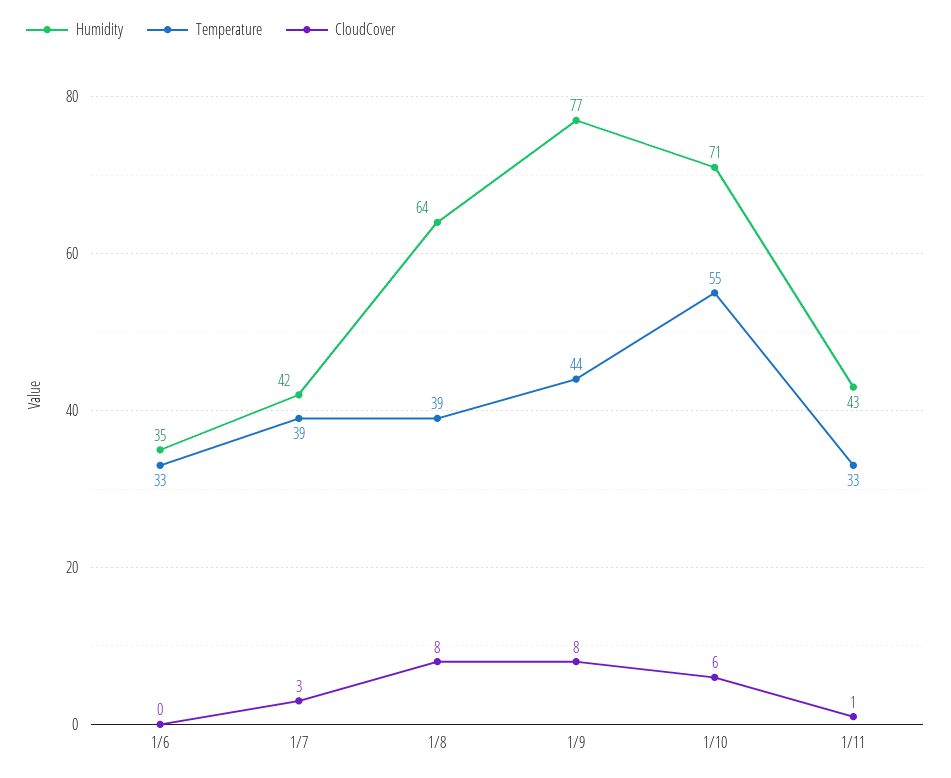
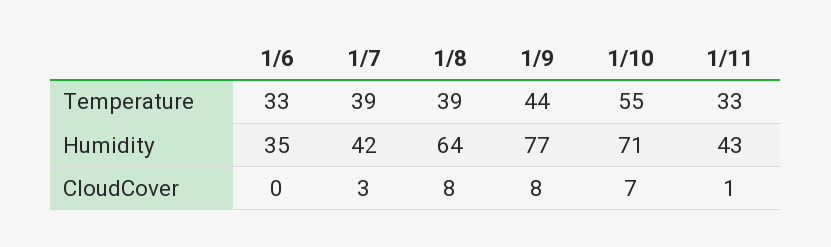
CloudCover, 1/10: 6 -> 7

